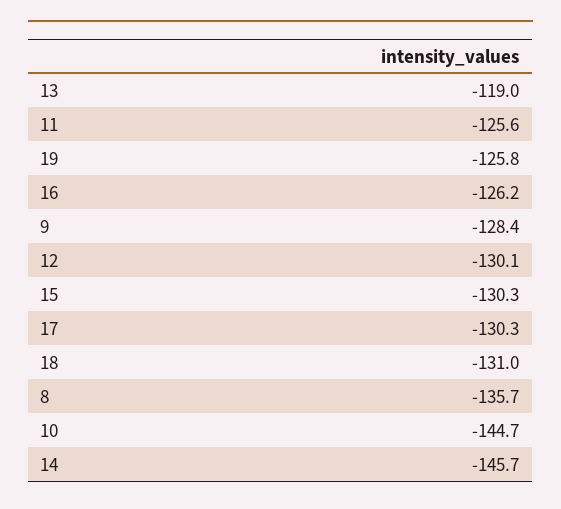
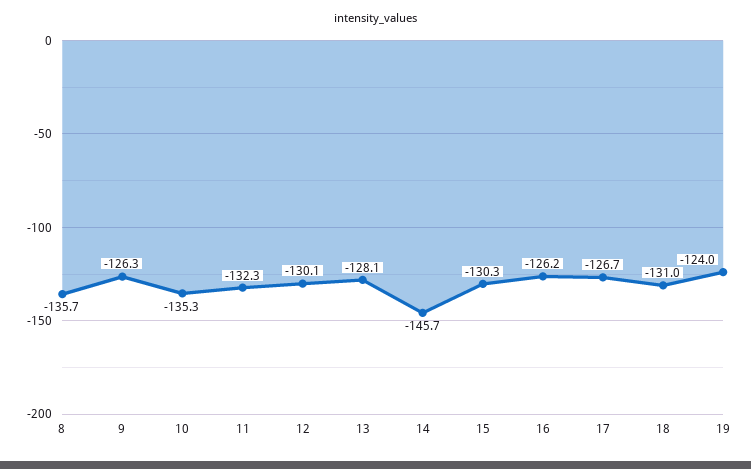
13: -119 -> -128.1
11: -125.6 -> -132.3
19: -125.8 -> -124
9: -128.4 -> -126.3
17: -130.3 -> -126.7
10: -144.7 -> -135.3

